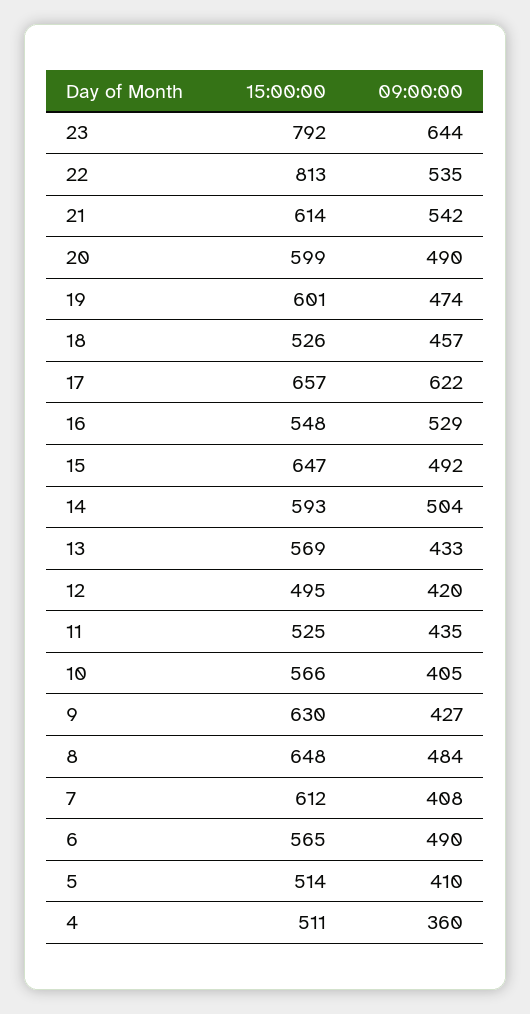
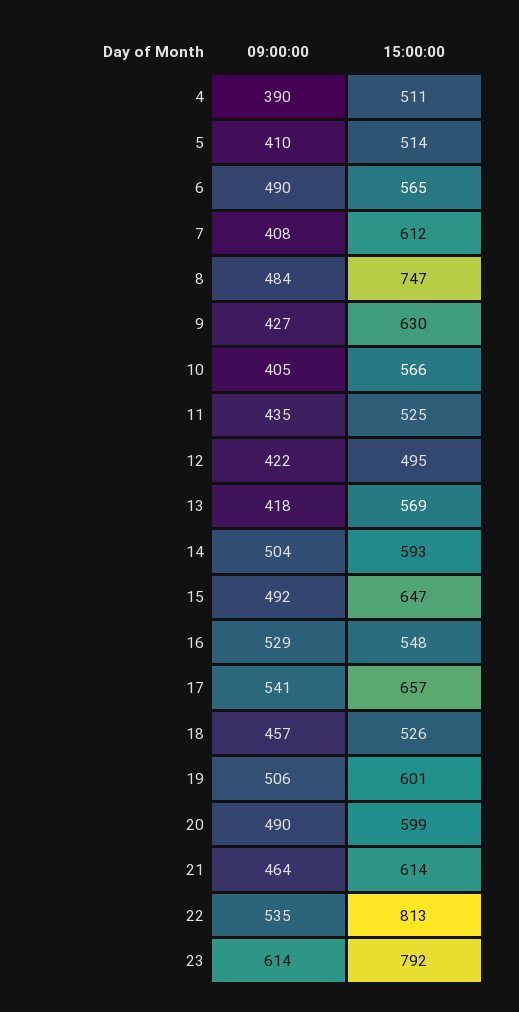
09:00:00, 23: 644 -> 614
09:00:00, 21: 542 -> 464
09:00:00, 19: 474 -> 506
09:00:00, 17: 622 -> 541
09:00:00, 13: 433 -> 418
09:00:00, 12: 420 -> 422
15:00:00, 8: 648 -> 747
09:00:00, 4: 360 -> 390

